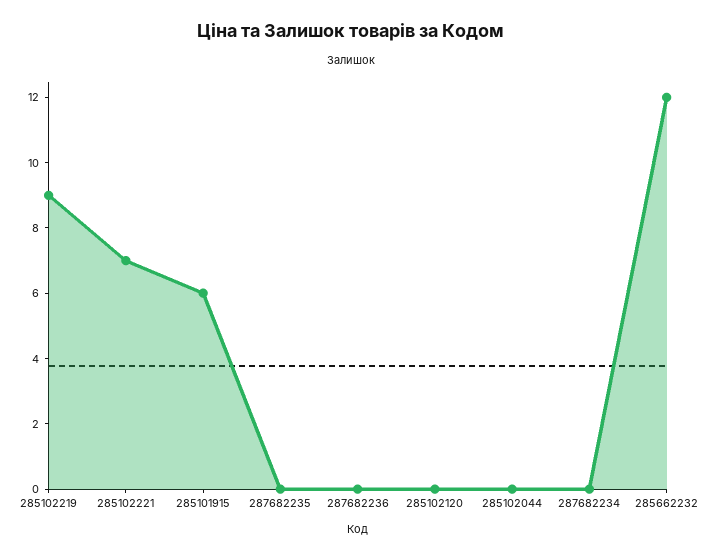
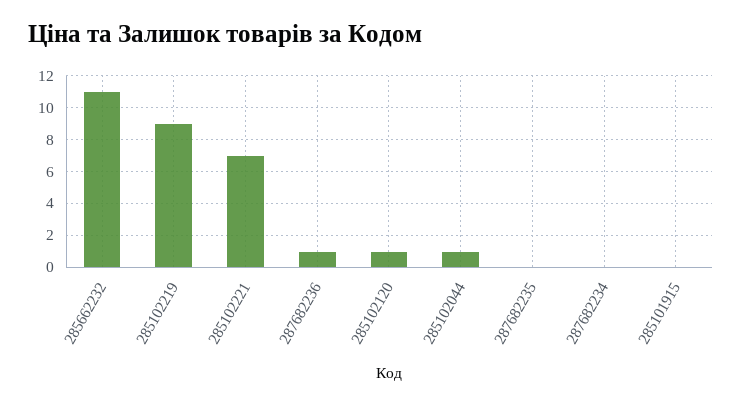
285101915: 6 -> 0
287682236: 0 -> 1
285102120: 0 -> 1
285102044: 0 -> 1
285662232: 12 -> 11

